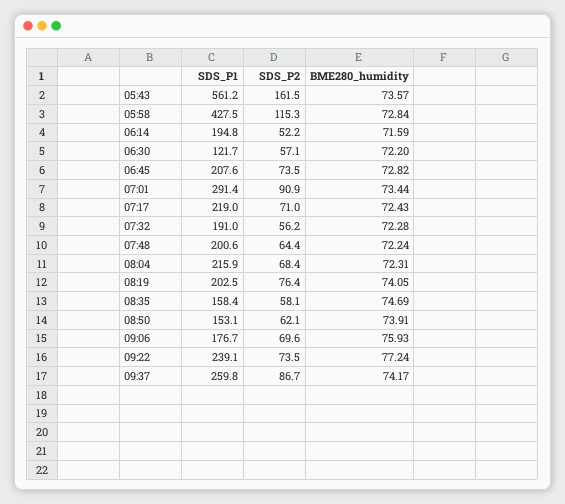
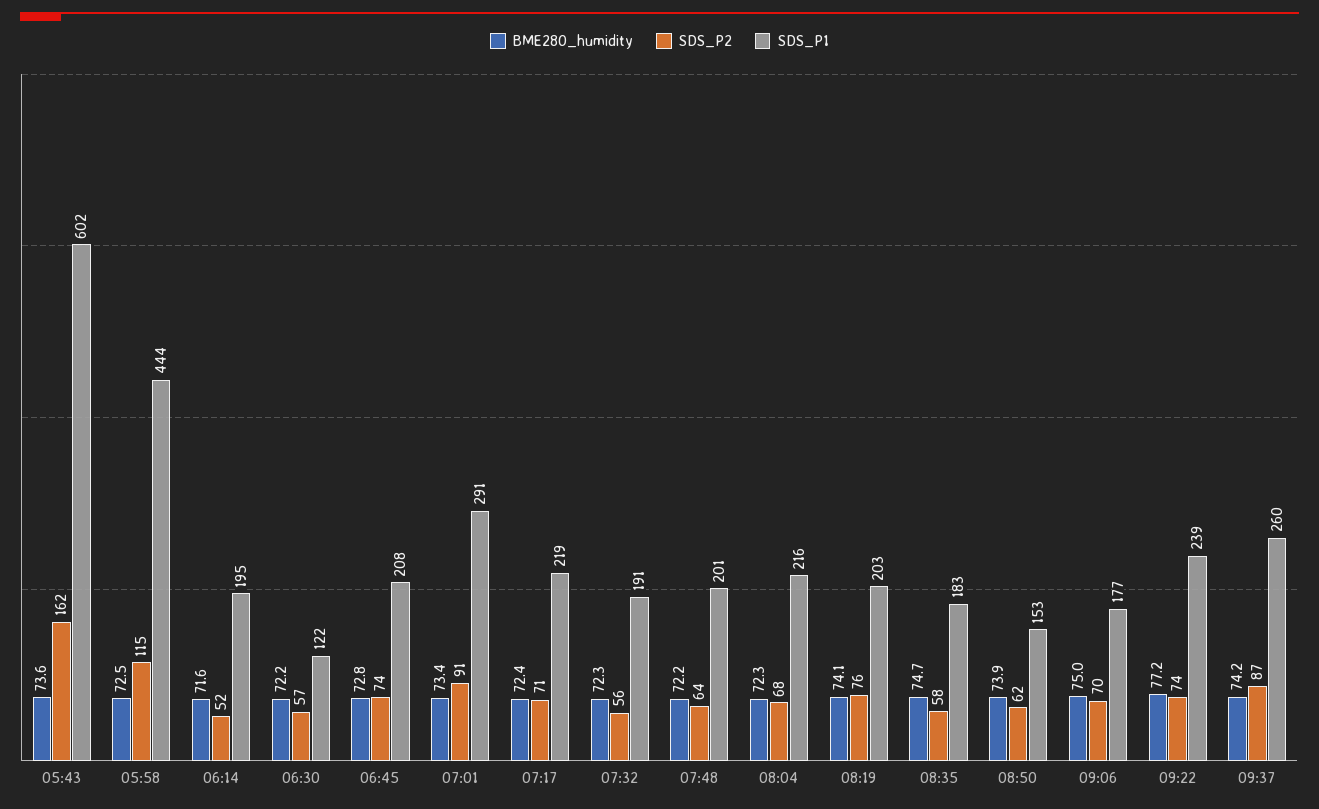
SDS_P1, 05:43: 561.2 -> 602
SDS_P1, 05:58: 427.5 -> 444
BME280_humidity, 05:58: 72.84 -> 72.5
SDS_P1, 08:35: 158.4 -> 183
BME280_humidity, 09:06: 75.93 -> 75

